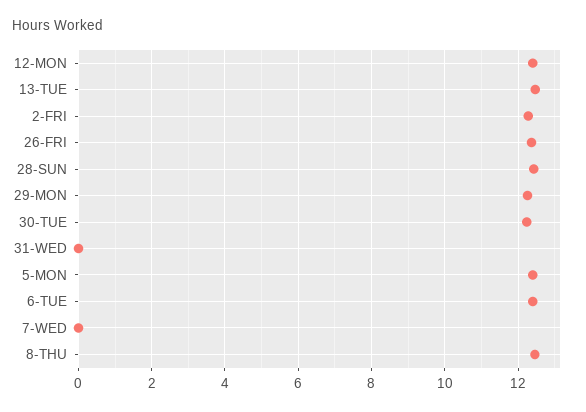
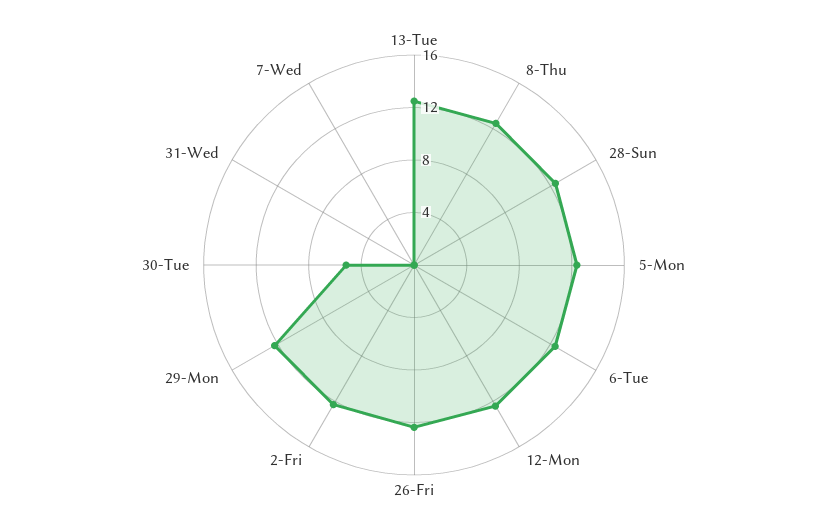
30-TUE: 12.2 -> 5

